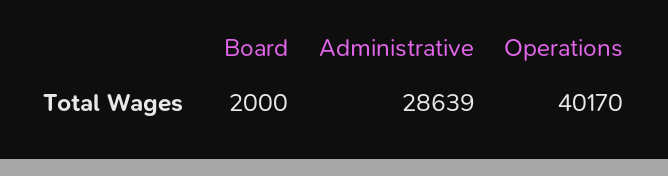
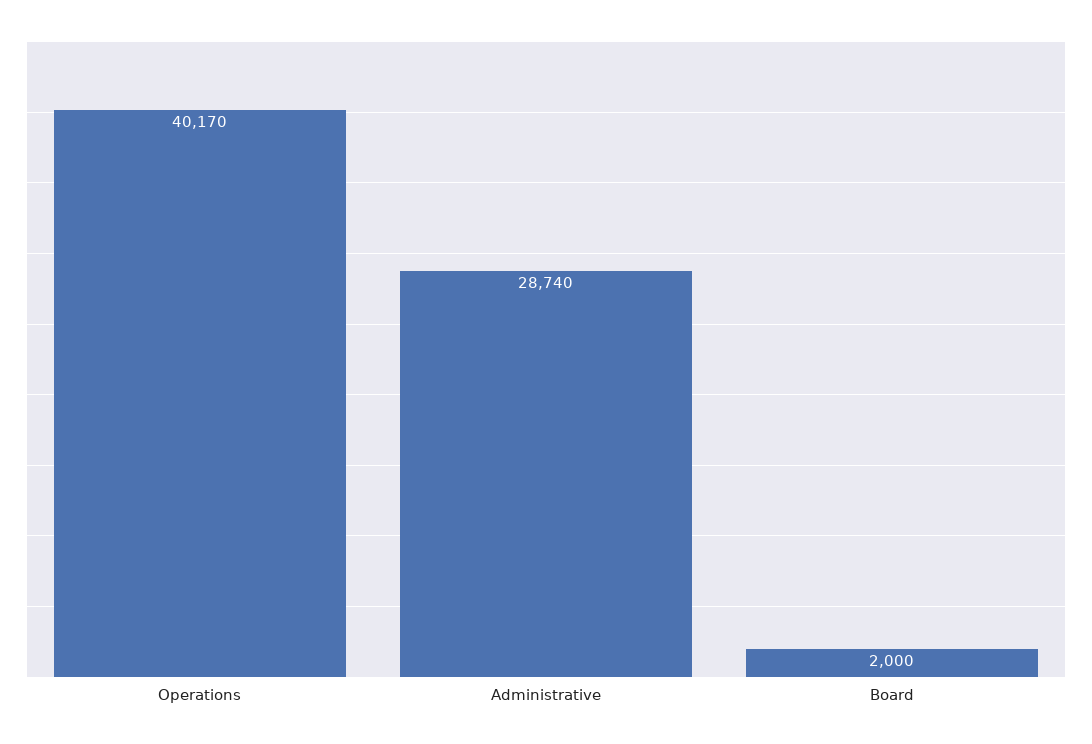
Administrative: 28639 -> 28740

